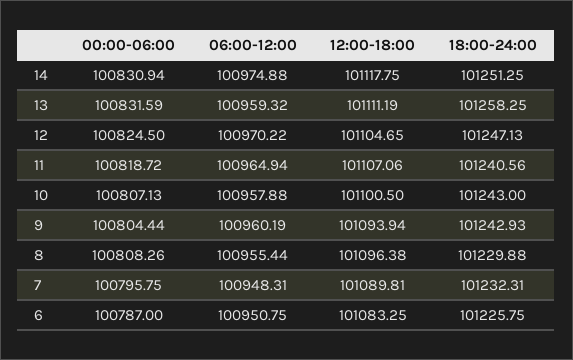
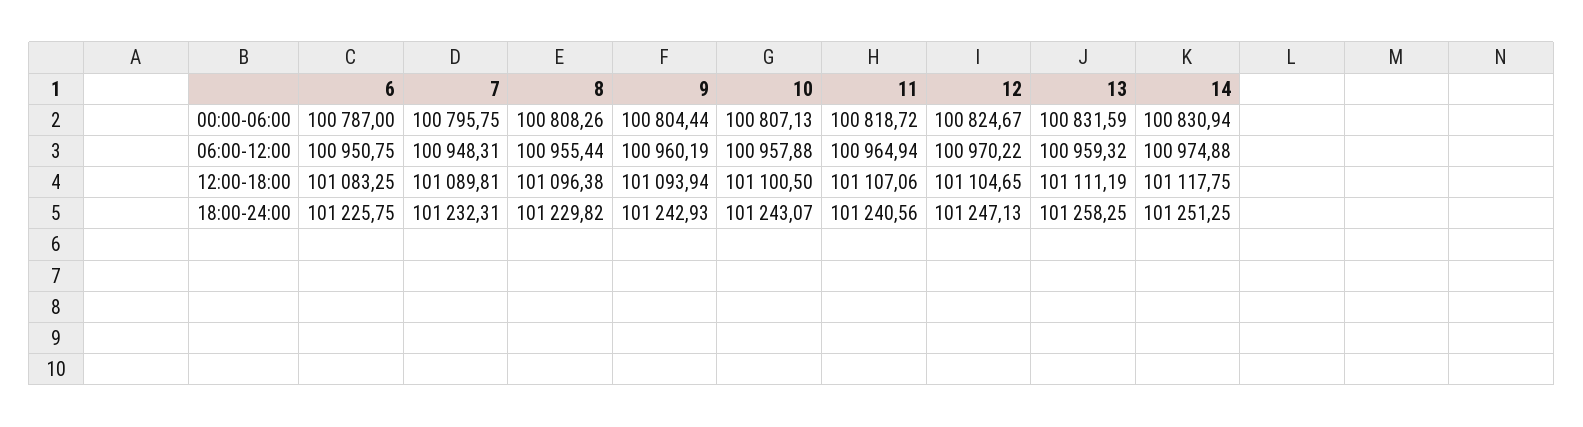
00:00-06:00, 12: 100824.5 -> 100824.67
18:00-24:00, 10: 101243 -> 101243.07
18:00-24:00, 8: 101229.88 -> 101229.82

